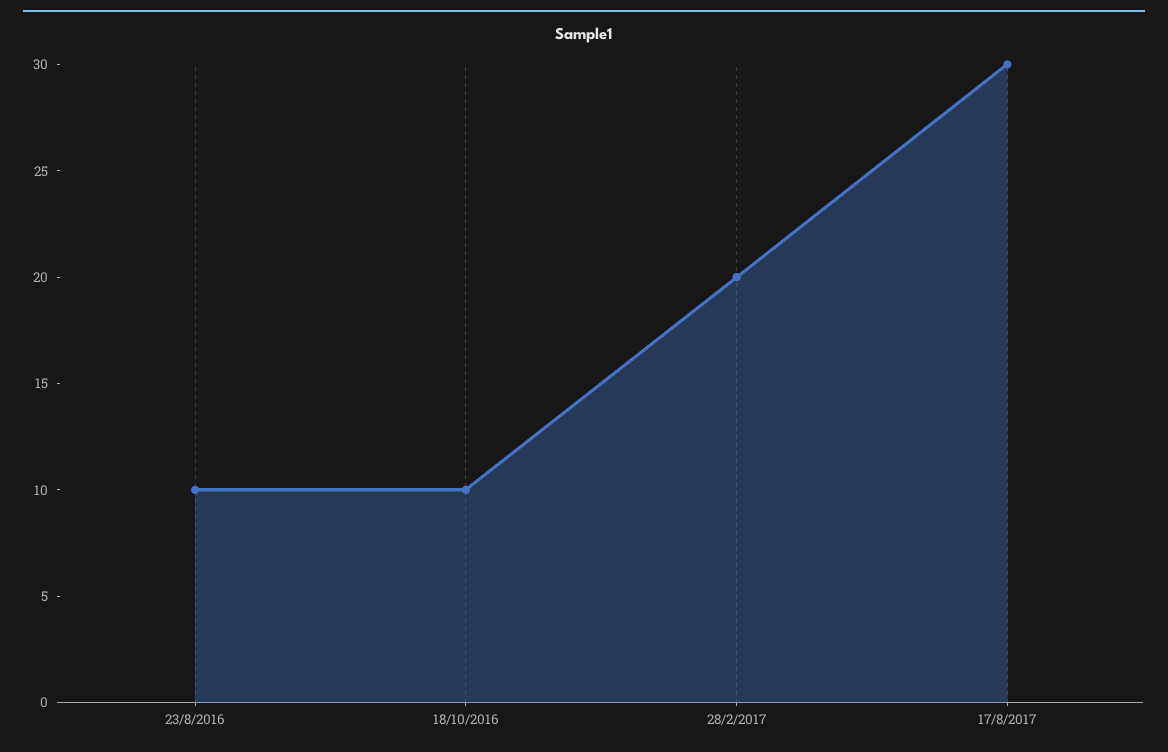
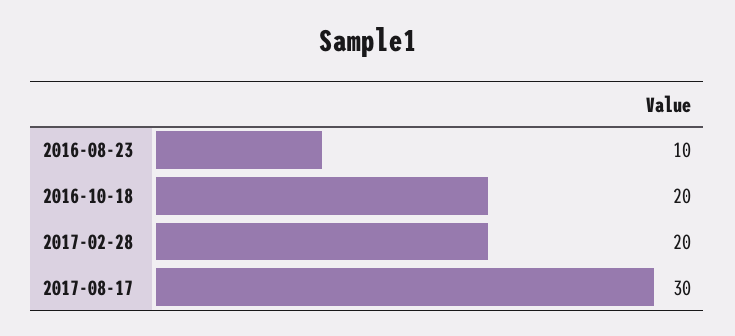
18/10/2016: 10 -> 20

